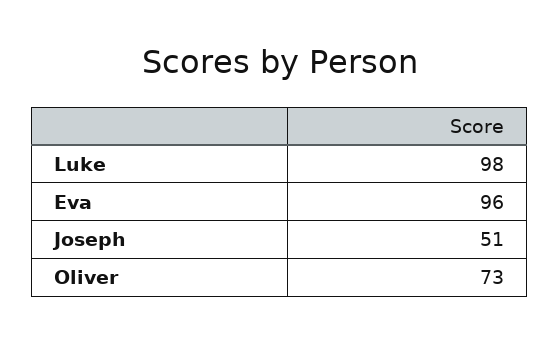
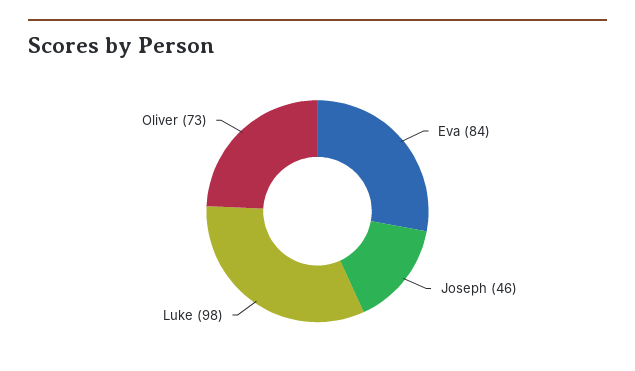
Eva: 96 -> 84
Joseph: 51 -> 46

